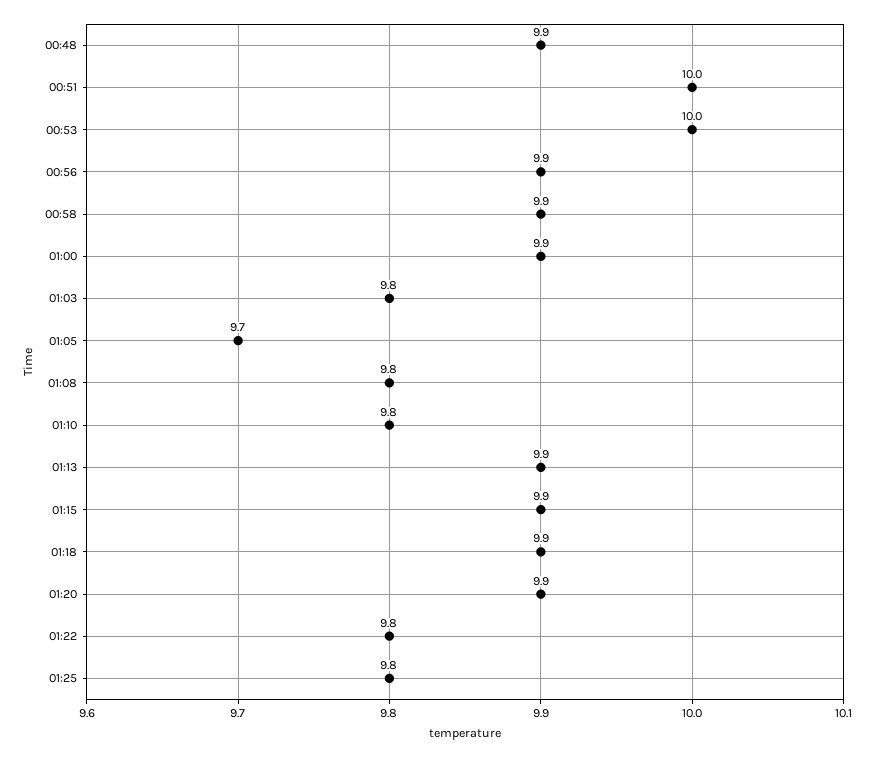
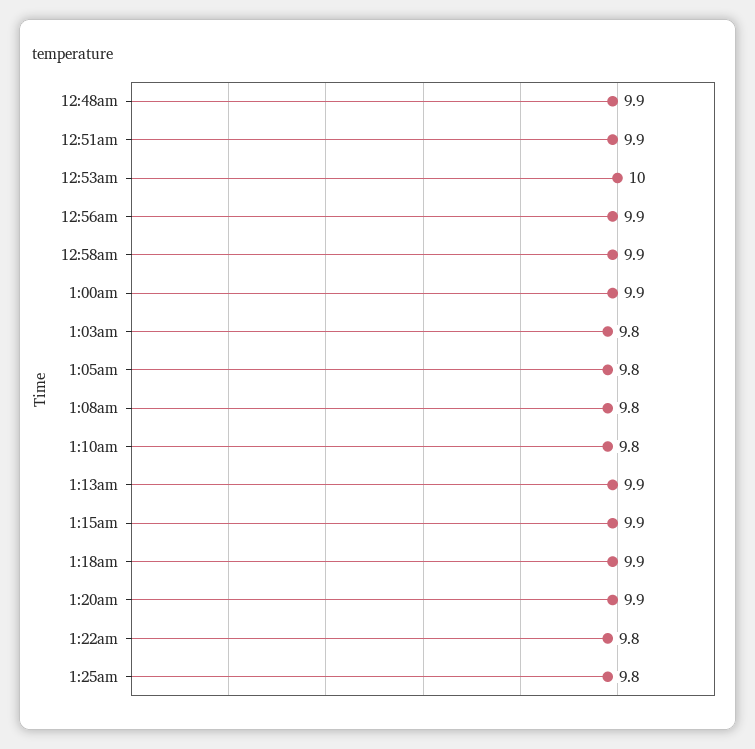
00:51: 10 -> 9.9
01:05: 9.7 -> 9.8

